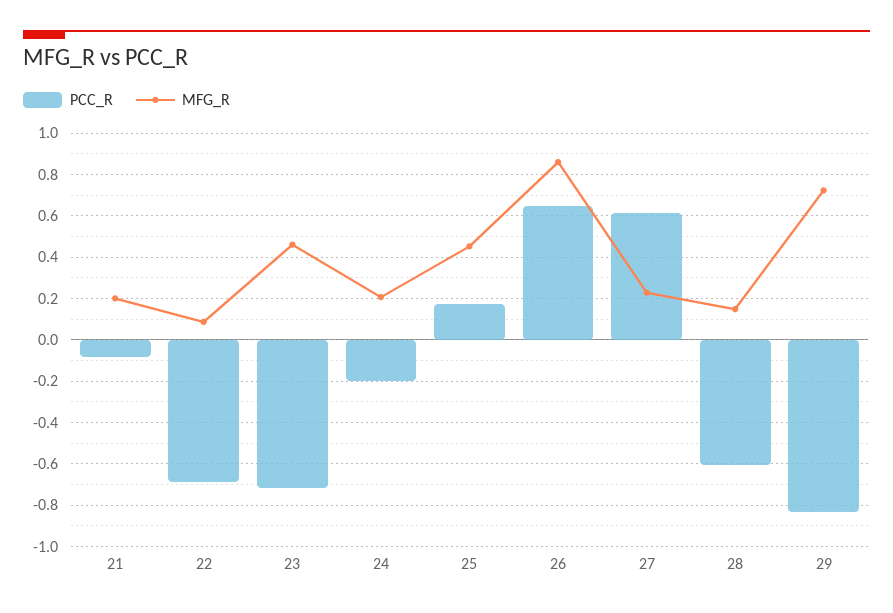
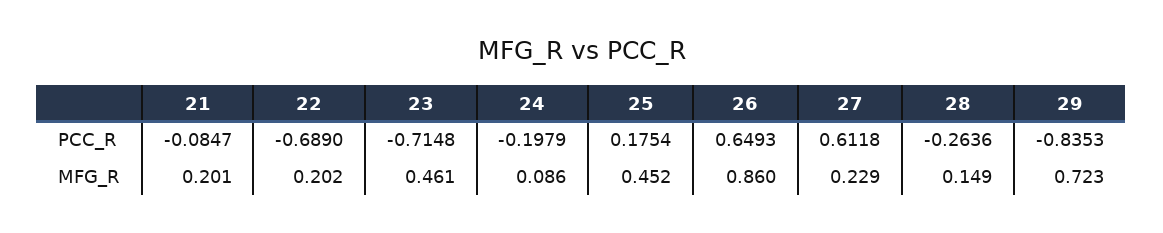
MFG_R, 22: 0.1 -> 0.202
MFG_R, 24: 0.2 -> 0.086
PCC_R, 28: -0.6 -> -0.2636

